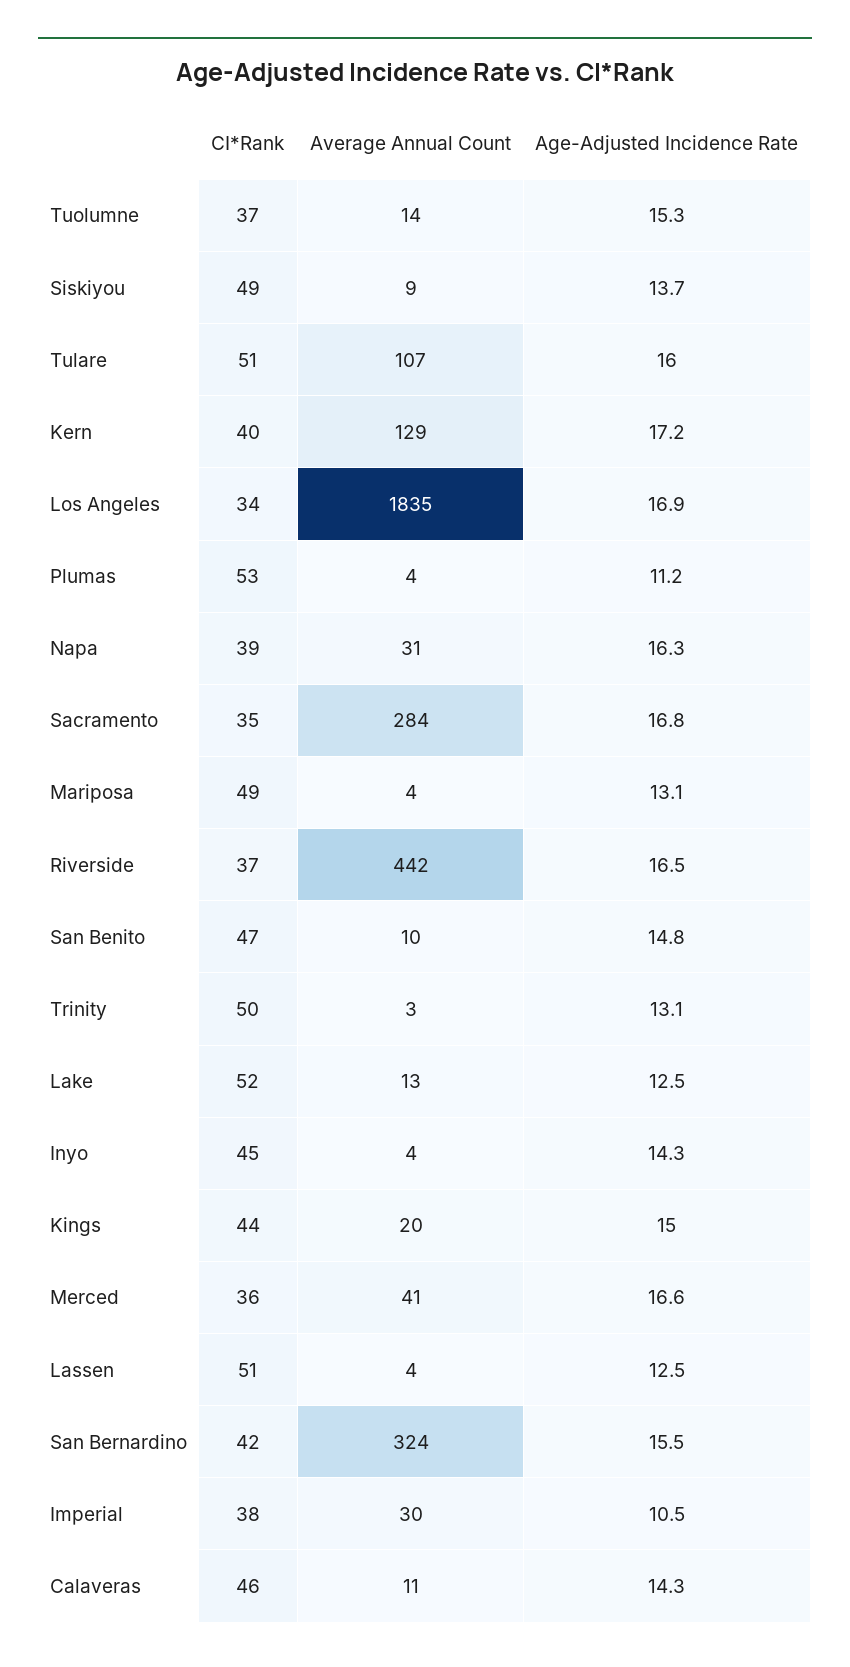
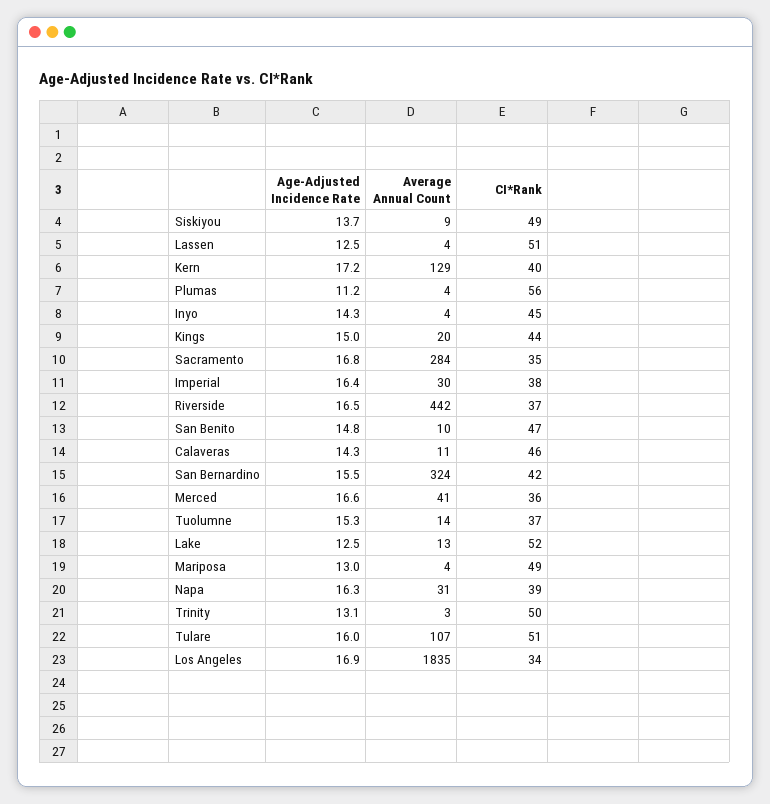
CI*Rank, Plumas: 53 -> 56
Age-Adjusted Incidence Rate, Mariposa: 13.1 -> 13
Age-Adjusted Incidence Rate, Imperial: 10.5 -> 16.4

